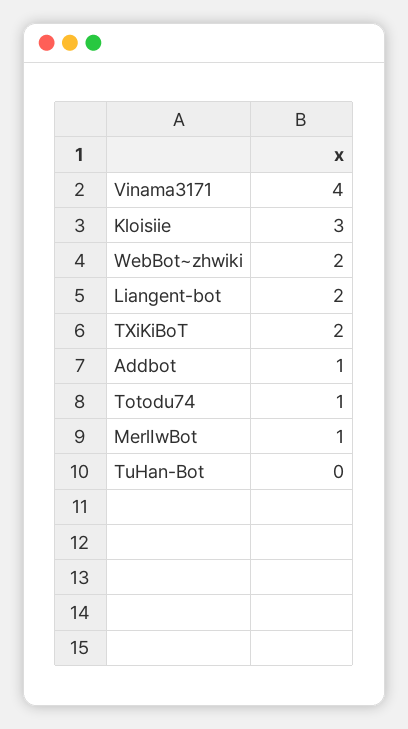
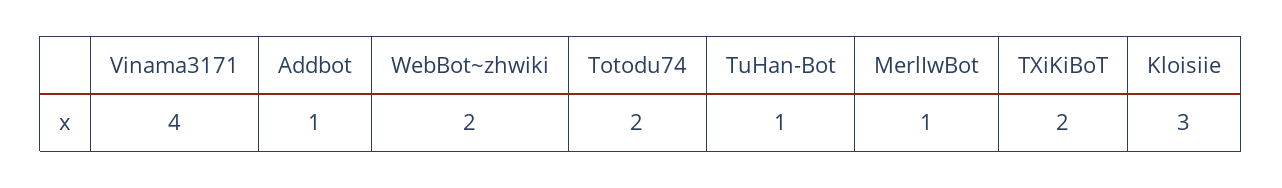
Liangent-bot: 2 -> none
Totodu74: 1 -> 2
TuHan-Bot: 0 -> 1

